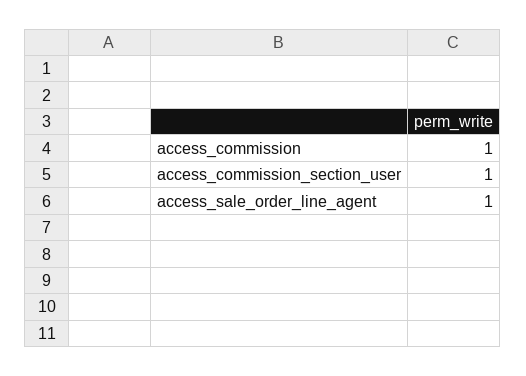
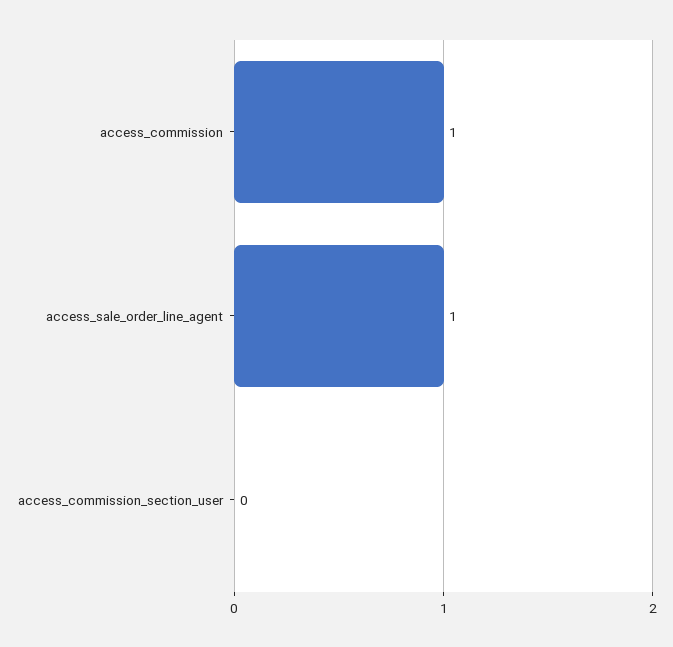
access_commission_section_user: 1 -> 0

